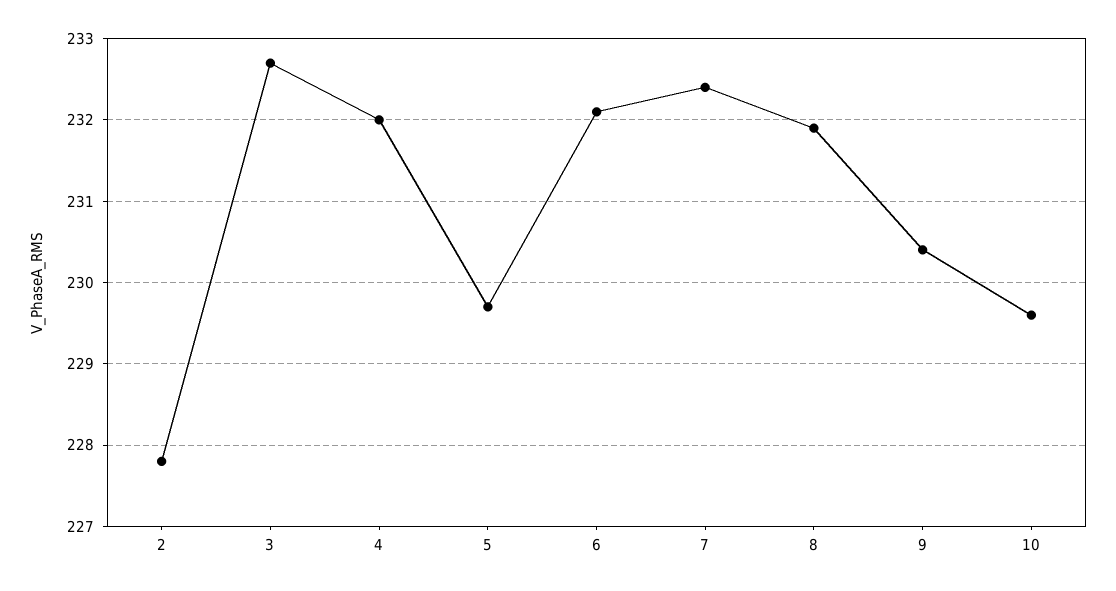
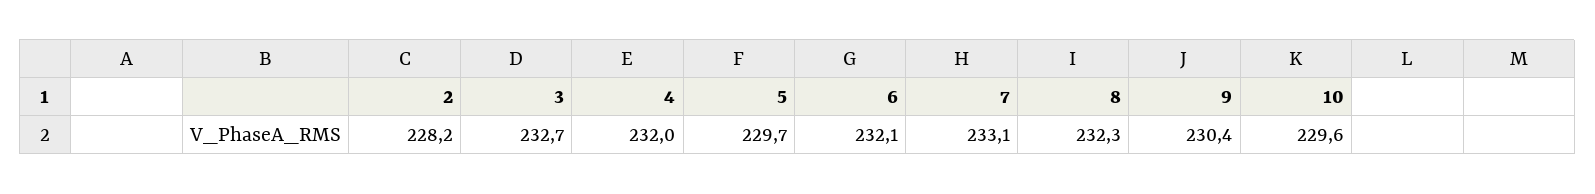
2: 227.8 -> 228.2
7: 232.4 -> 233.1
8: 231.9 -> 232.3

